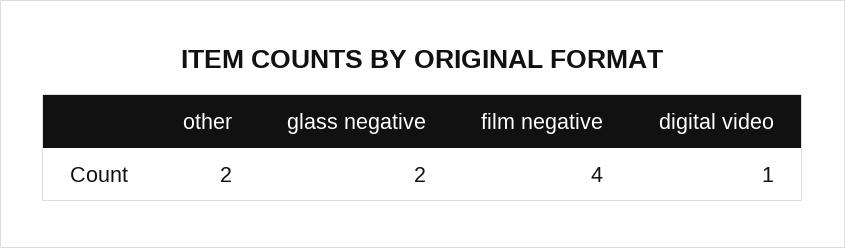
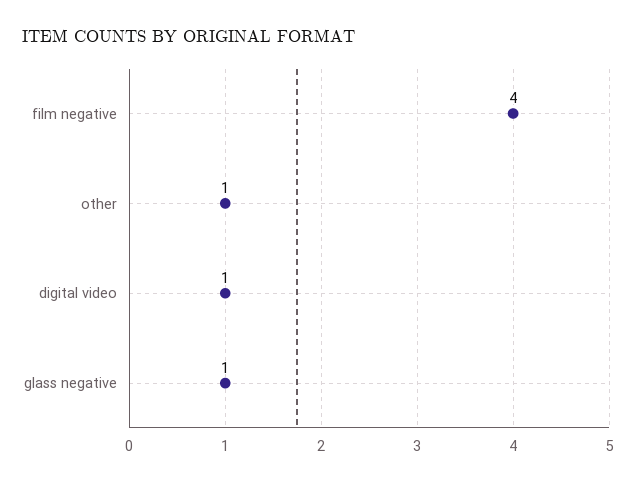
other: 2 -> 1
glass negative: 2 -> 1

